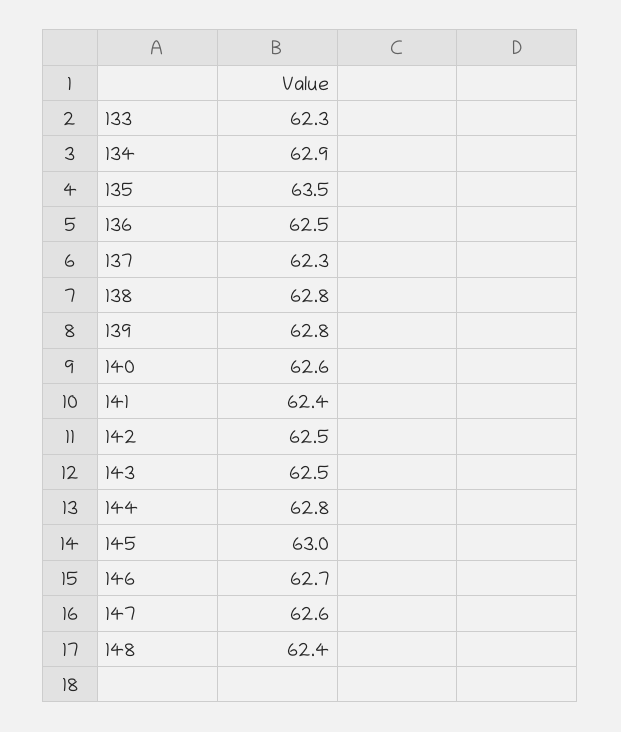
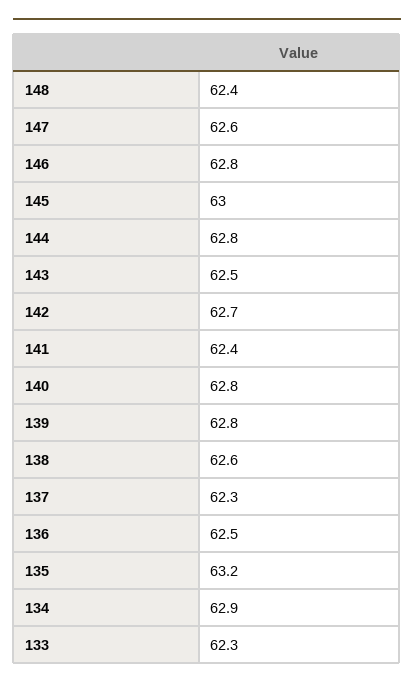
135: 63.5 -> 63.2
138: 62.8 -> 62.6
140: 62.6 -> 62.8
142: 62.5 -> 62.7
146: 62.7 -> 62.8

